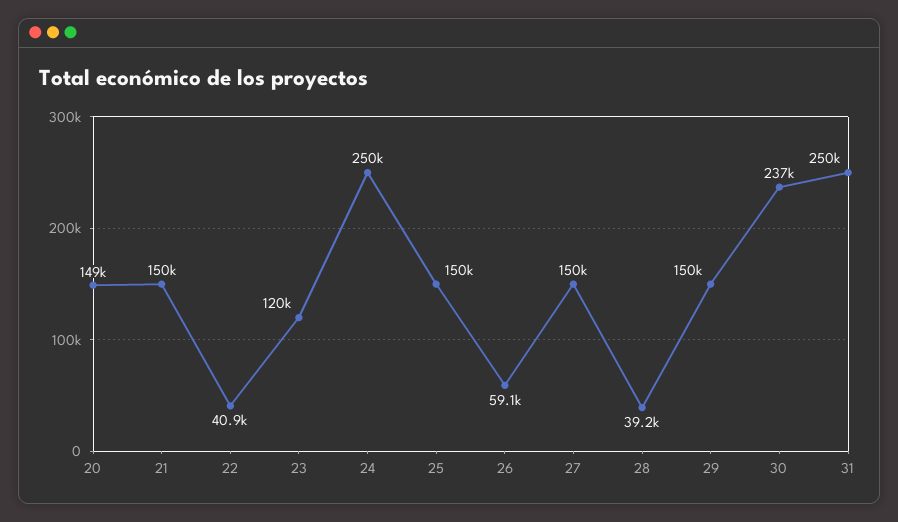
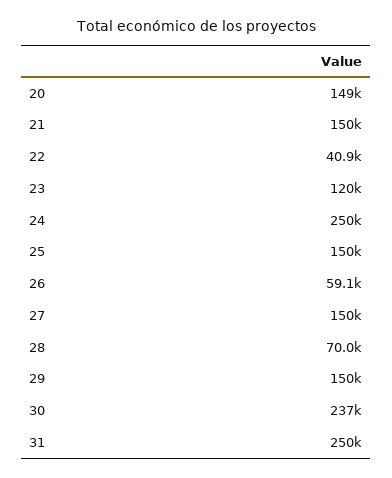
28: 39200 -> 70000

